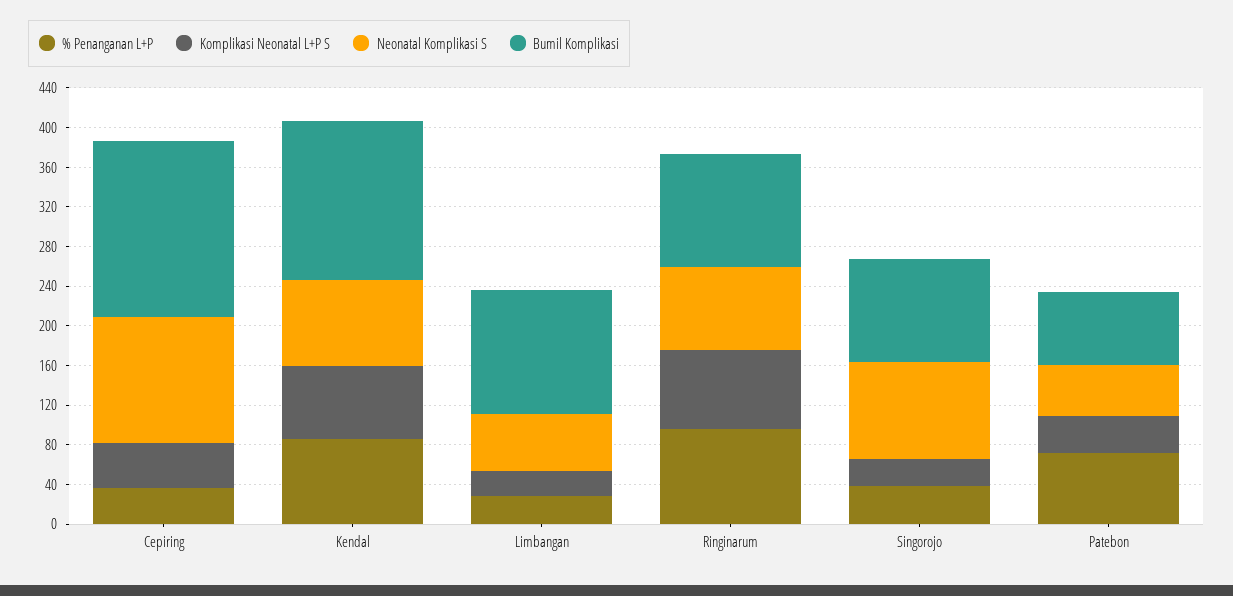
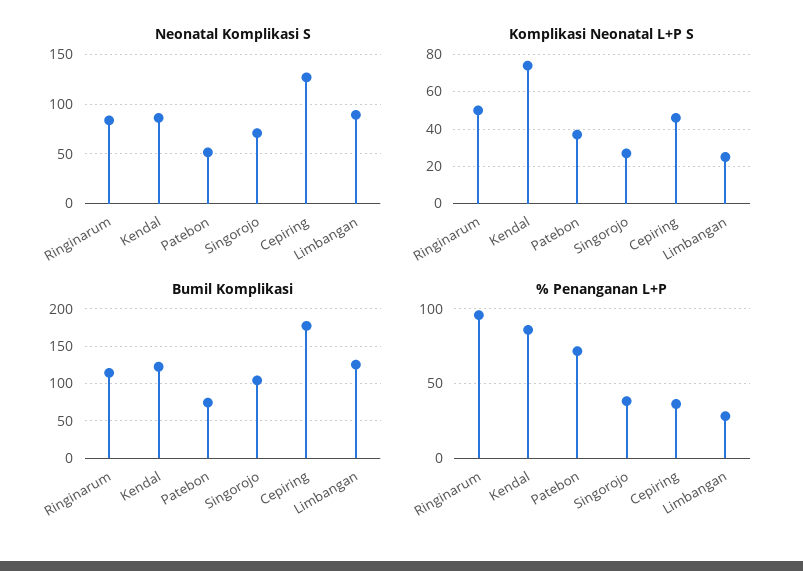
Bumil Komplikasi, Kendal: 160 -> 120
Neonatal Komplikasi S, Limbangan: 60 -> 90
Komplikasi Neonatal L+P S, Ringinarum: 80 -> 50
Neonatal Komplikasi S, Singorojo: 100 -> 70

